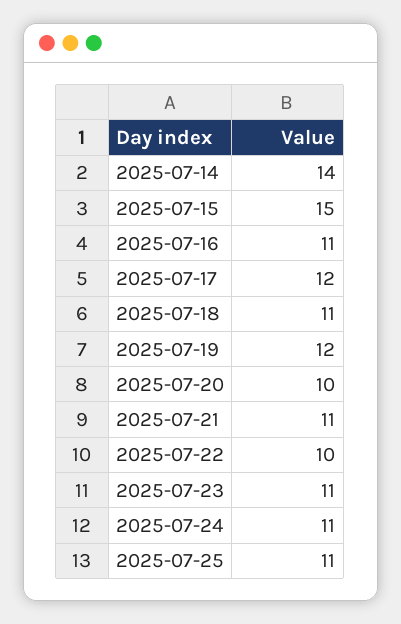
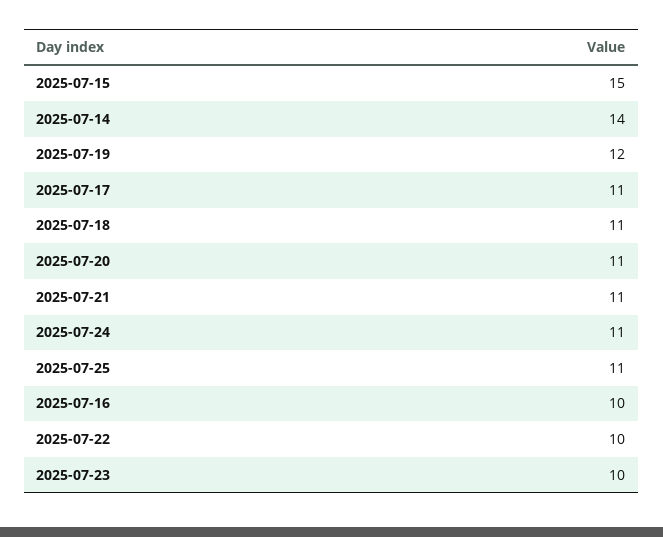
2025-07-16: 11 -> 10
2025-07-17: 12 -> 11
2025-07-20: 10 -> 11
2025-07-23: 11 -> 10

